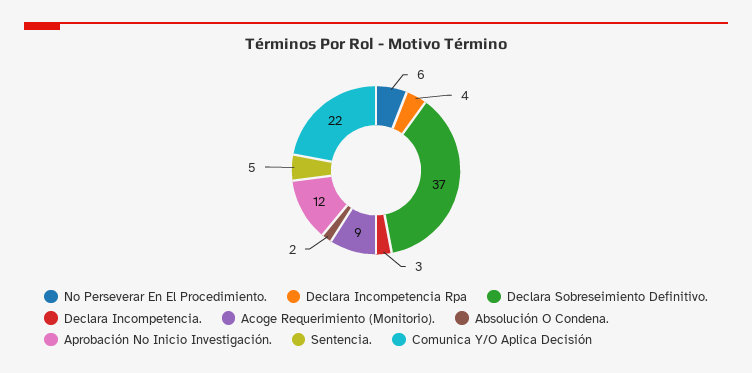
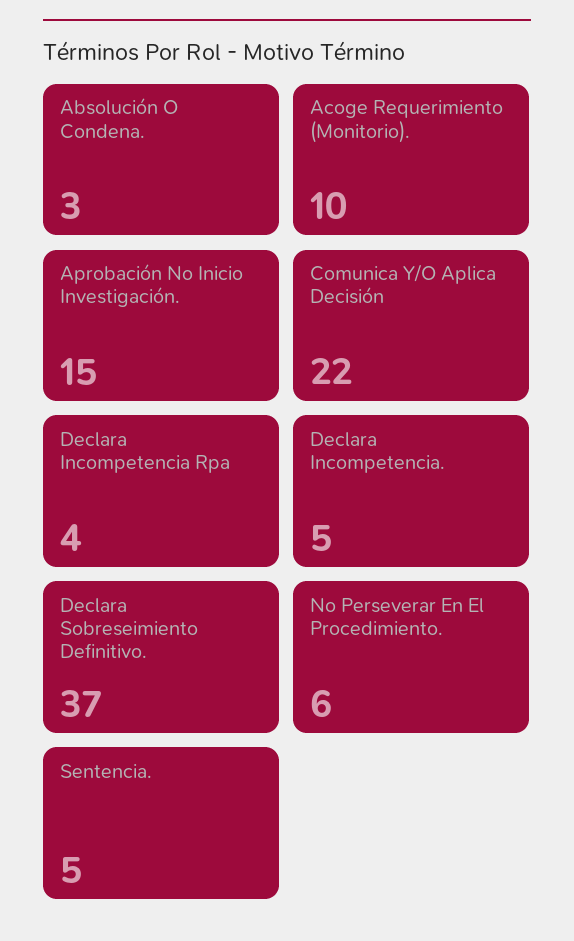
Declara Incompetencia.: 3 -> 5
Acoge Requerimiento (Monitorio).: 9 -> 10
Absolución O Condena.: 2 -> 3
Aprobación No Inicio Investigación.: 12 -> 15

